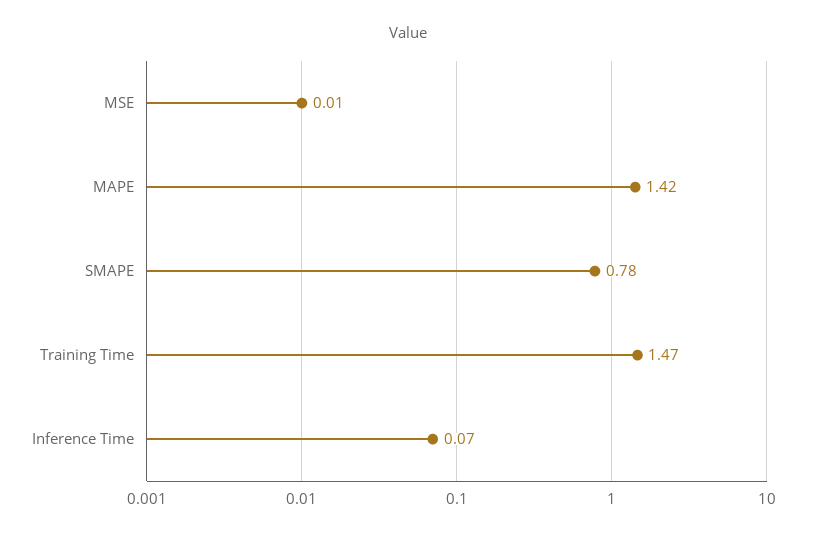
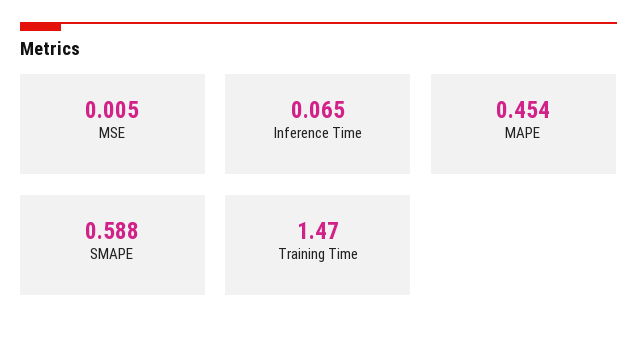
MAPE: 1.42 -> 0.454
SMAPE: 0.78 -> 0.588

